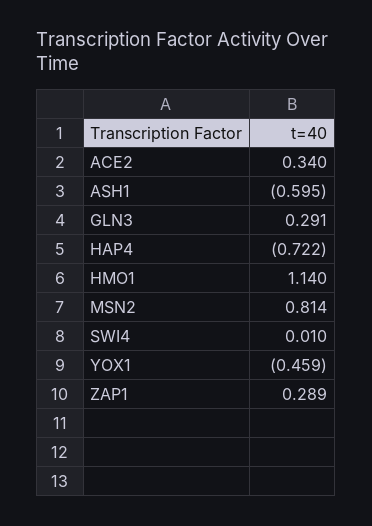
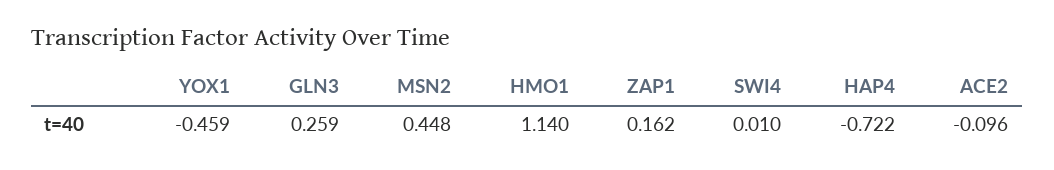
ACE2: 0.34 -> -0.096
ASH1: -0.595 -> none
GLN3: 0.291 -> 0.259
MSN2: 0.814 -> 0.448
ZAP1: 0.289 -> 0.162

